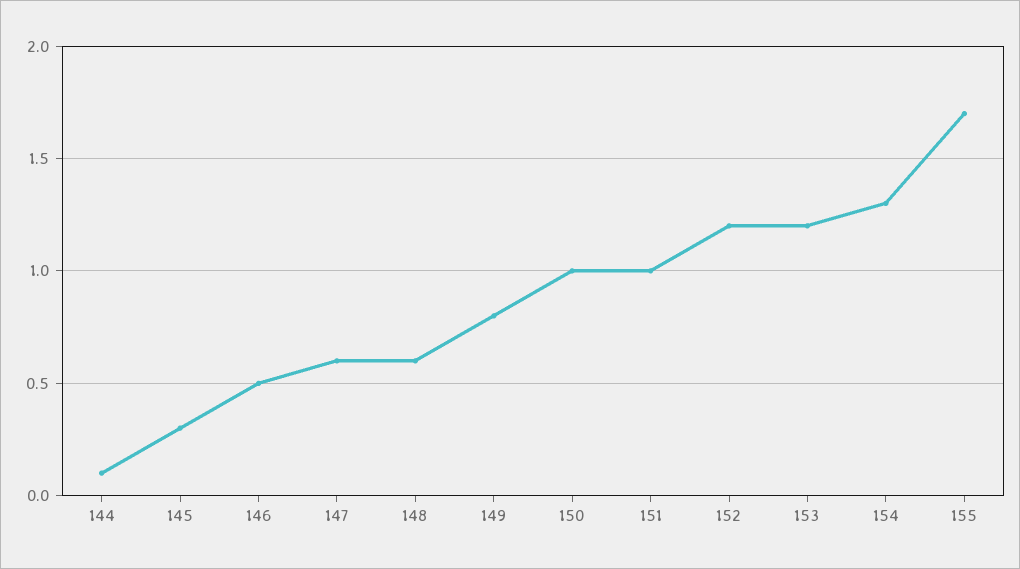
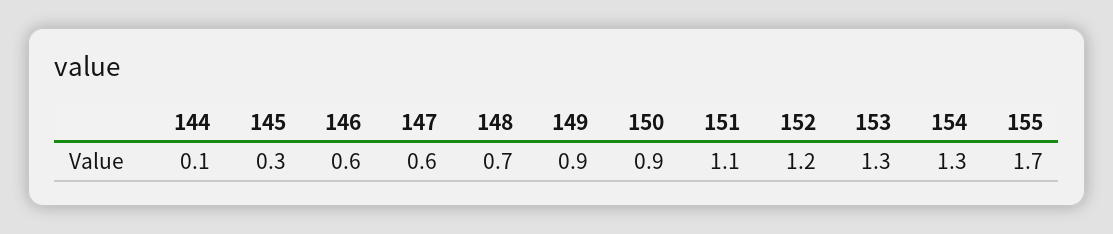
146: 0.5 -> 0.6
148: 0.6 -> 0.7
149: 0.8 -> 0.9
150: 1 -> 0.9
151: 1 -> 1.1
153: 1.2 -> 1.3

